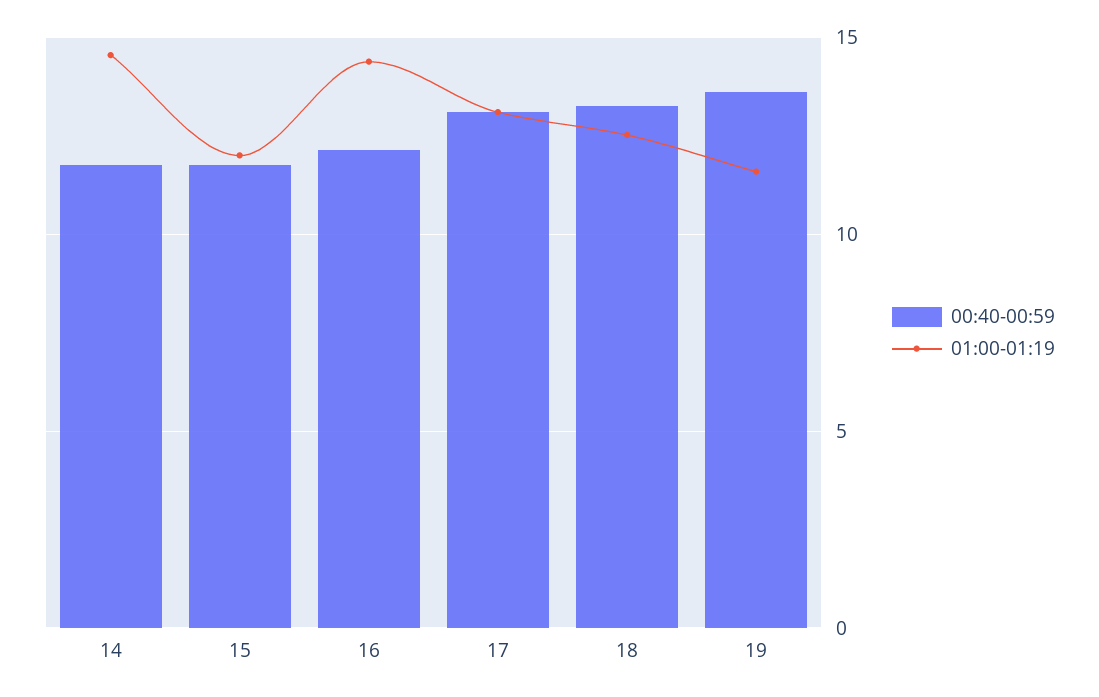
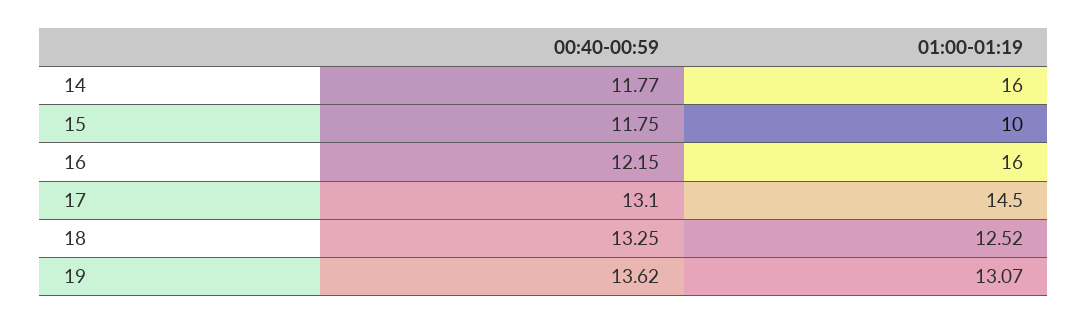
01:00-01:19, 14: 14.5 -> 16
01:00-01:19, 15: 12 -> 10
01:00-01:19, 16: 14.5 -> 16
01:00-01:19, 17: 13 -> 14.5
01:00-01:19, 19: 11.5 -> 13.07

